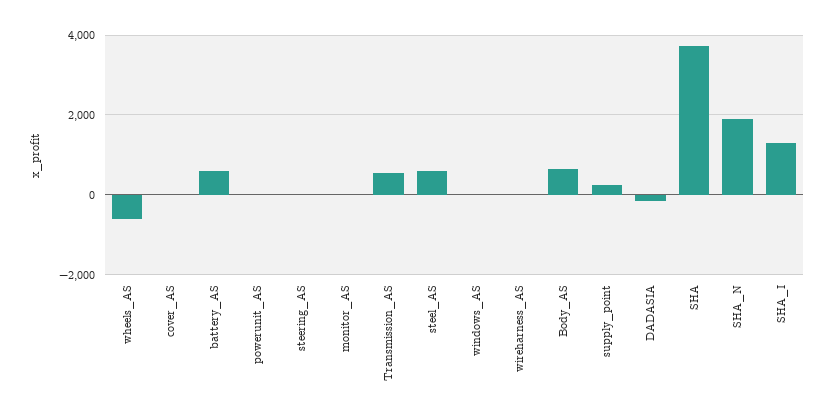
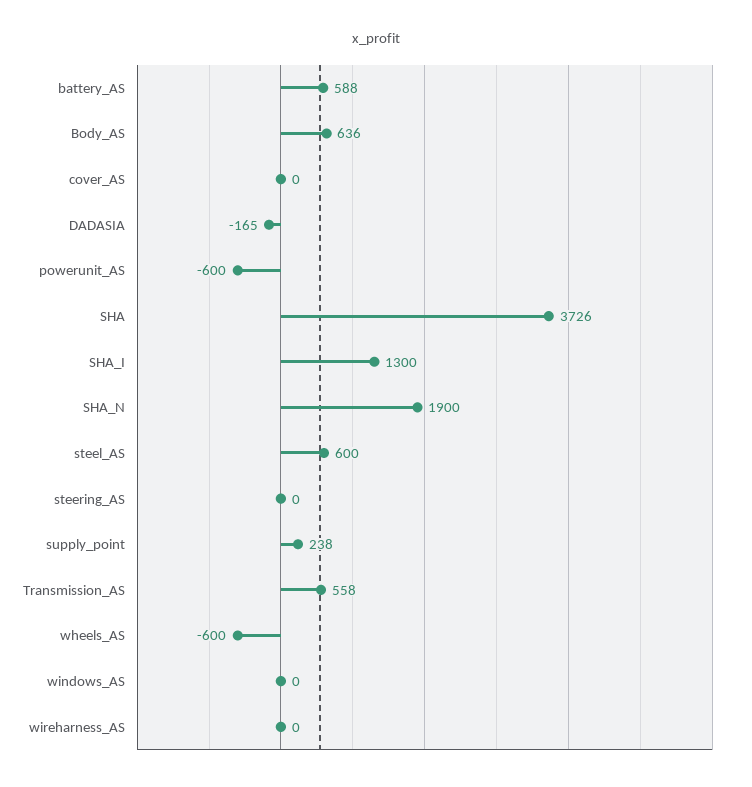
powerunit_AS: 0 -> -600
monitor_AS: 0 -> none

